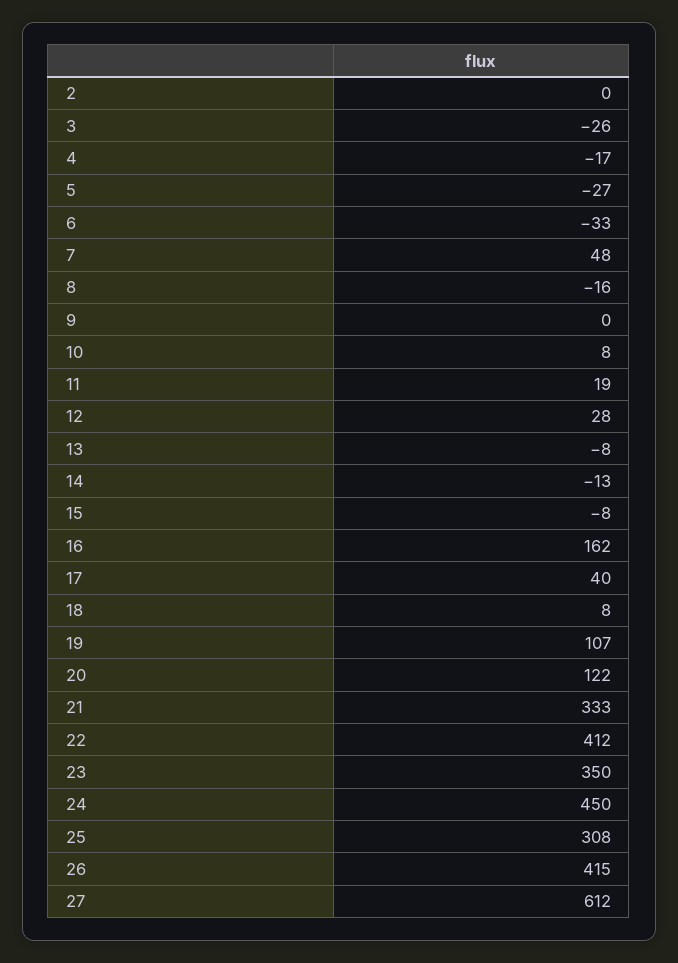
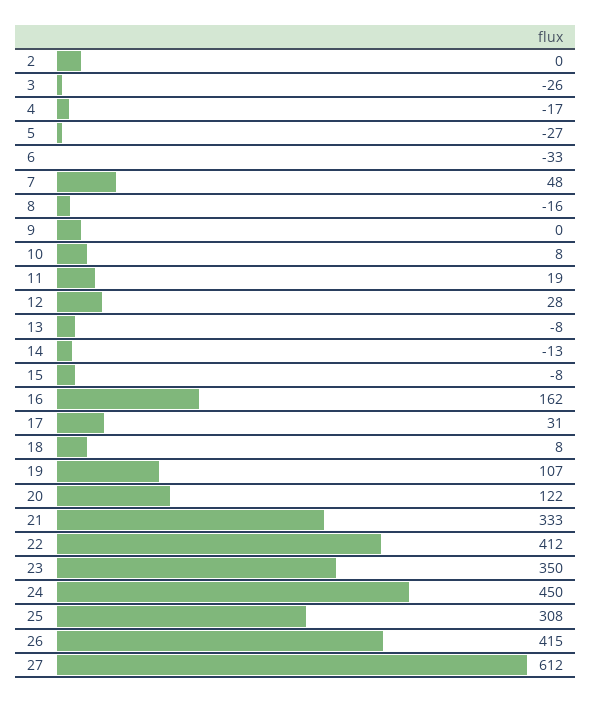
17: 40 -> 31

